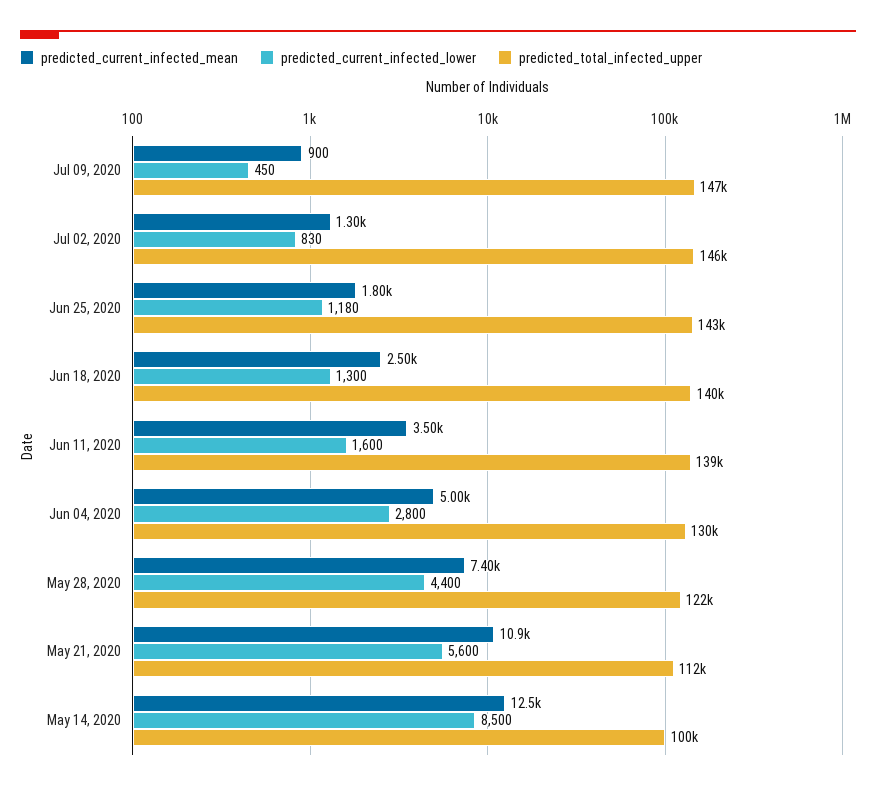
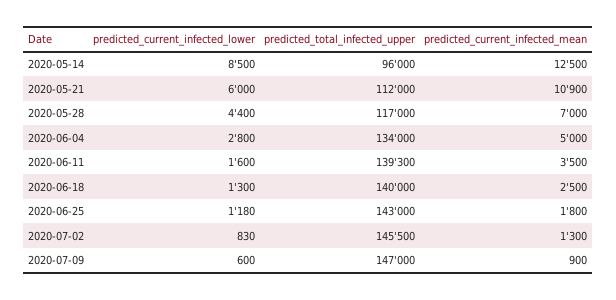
predicted_current_infected_lower, Jul 09, 2020: 450 -> 600
predicted_total_infected_upper, Jun 04, 2020: 130000 -> 134000
predicted_current_infected_mean, May 28, 2020: 7400 -> 7000
predicted_total_infected_upper, May 28, 2020: 122000 -> 117000
predicted_current_infected_lower, May 21, 2020: 5600 -> 6000
predicted_total_infected_upper, May 14, 2020: 100000 -> 96000

